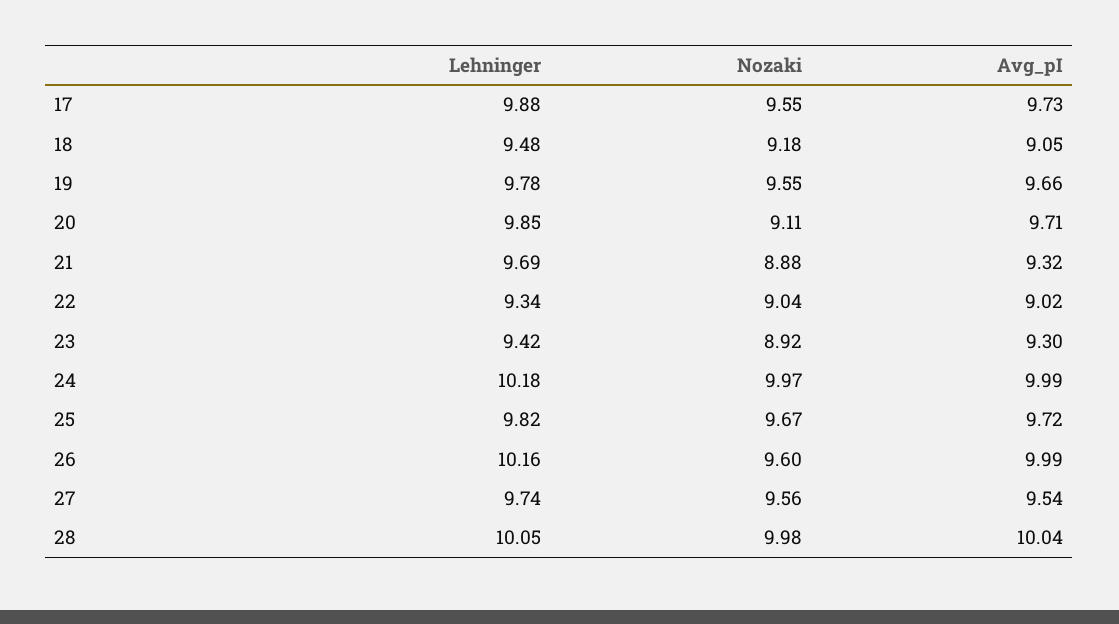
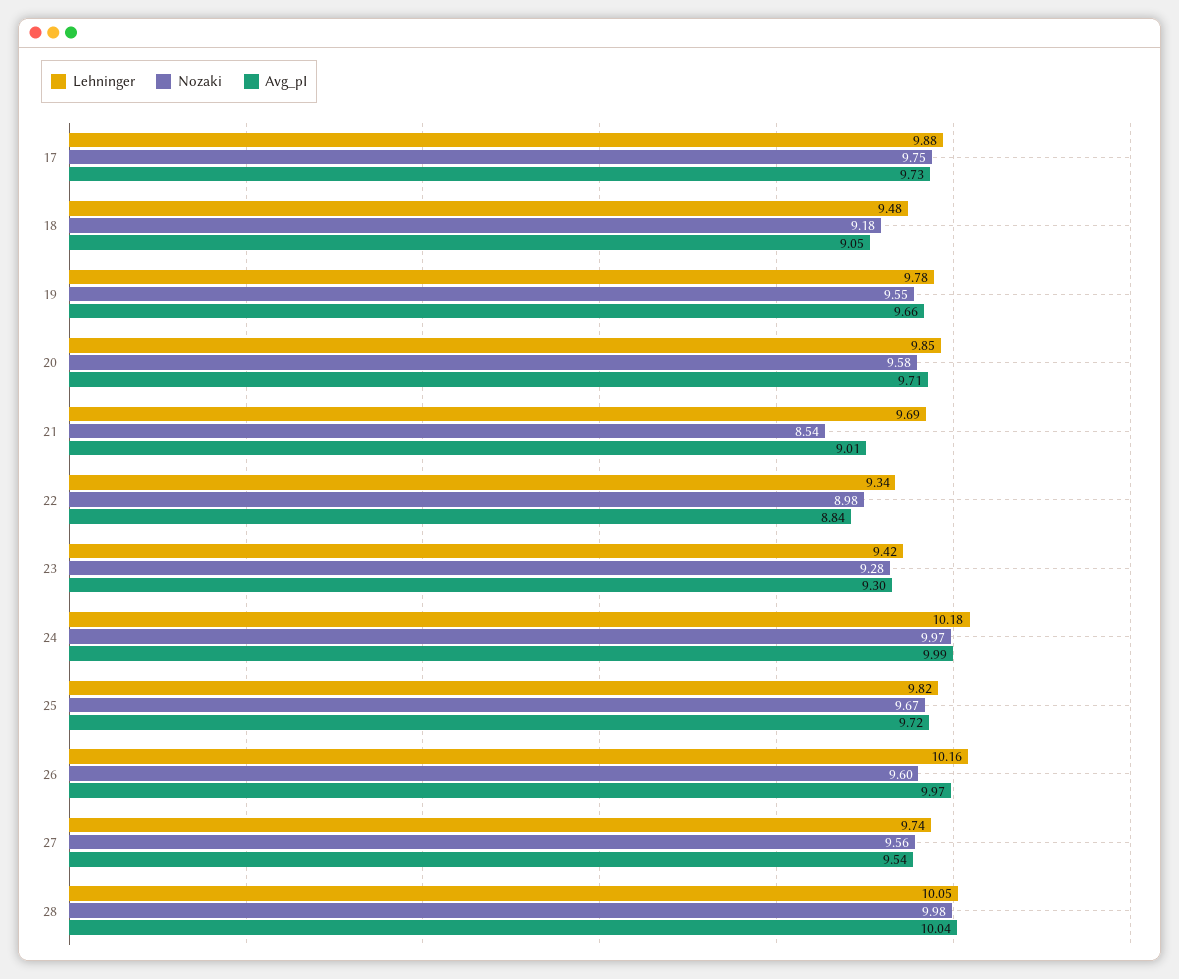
Nozaki, 17: 9.55 -> 9.75
Nozaki, 20: 9.11 -> 9.58
Nozaki, 21: 8.88 -> 8.54
Avg_pI, 21: 9.32 -> 9.01
Nozaki, 22: 9.04 -> 8.98
Avg_pI, 22: 9.02 -> 8.84
Nozaki, 23: 8.92 -> 9.28
Avg_pI, 26: 9.99 -> 9.97

